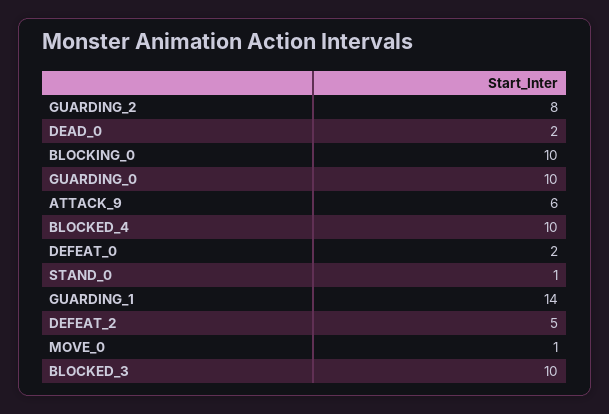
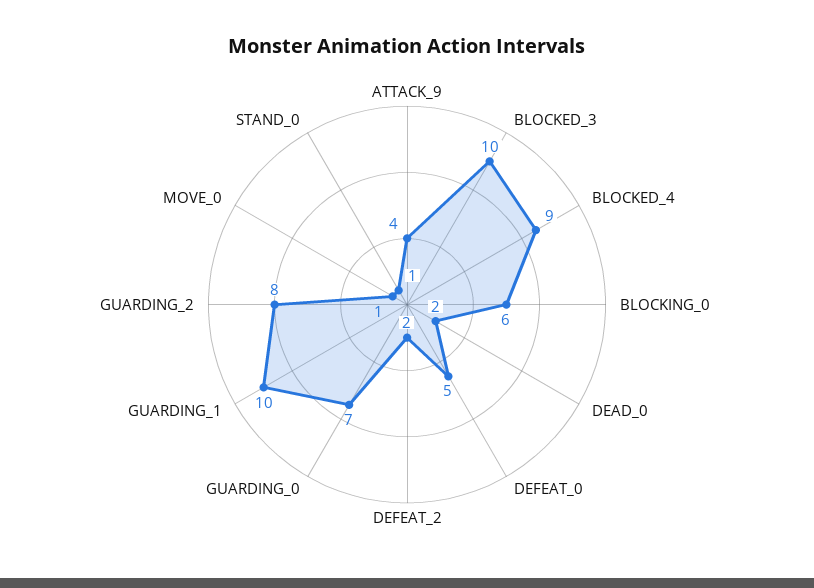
BLOCKING_0: 10 -> 6
GUARDING_0: 10 -> 7
ATTACK_9: 6 -> 4
BLOCKED_4: 10 -> 9
DEFEAT_0: 2 -> 5
GUARDING_1: 14 -> 10
DEFEAT_2: 5 -> 2

